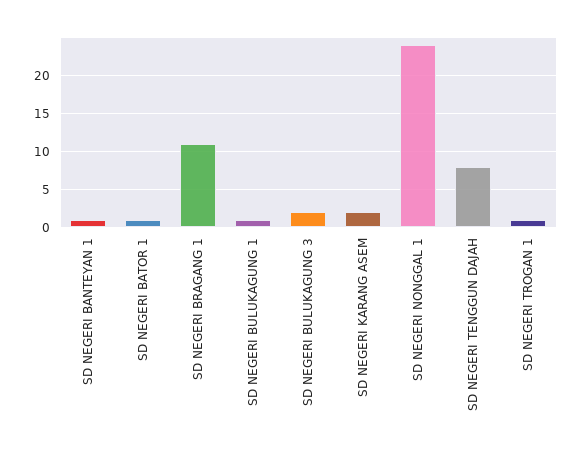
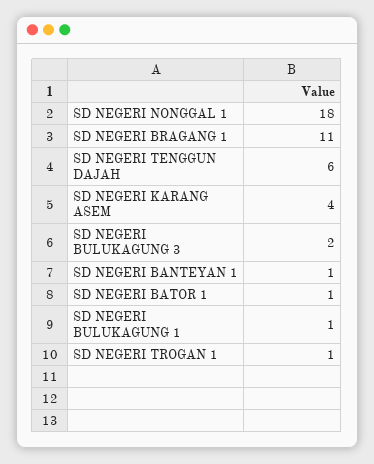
SD NEGERI KARANG ASEM: 2 -> 4
SD NEGERI NONGGAL 1: 24 -> 18
SD NEGERI TENGGUN DAJAH: 8 -> 6

